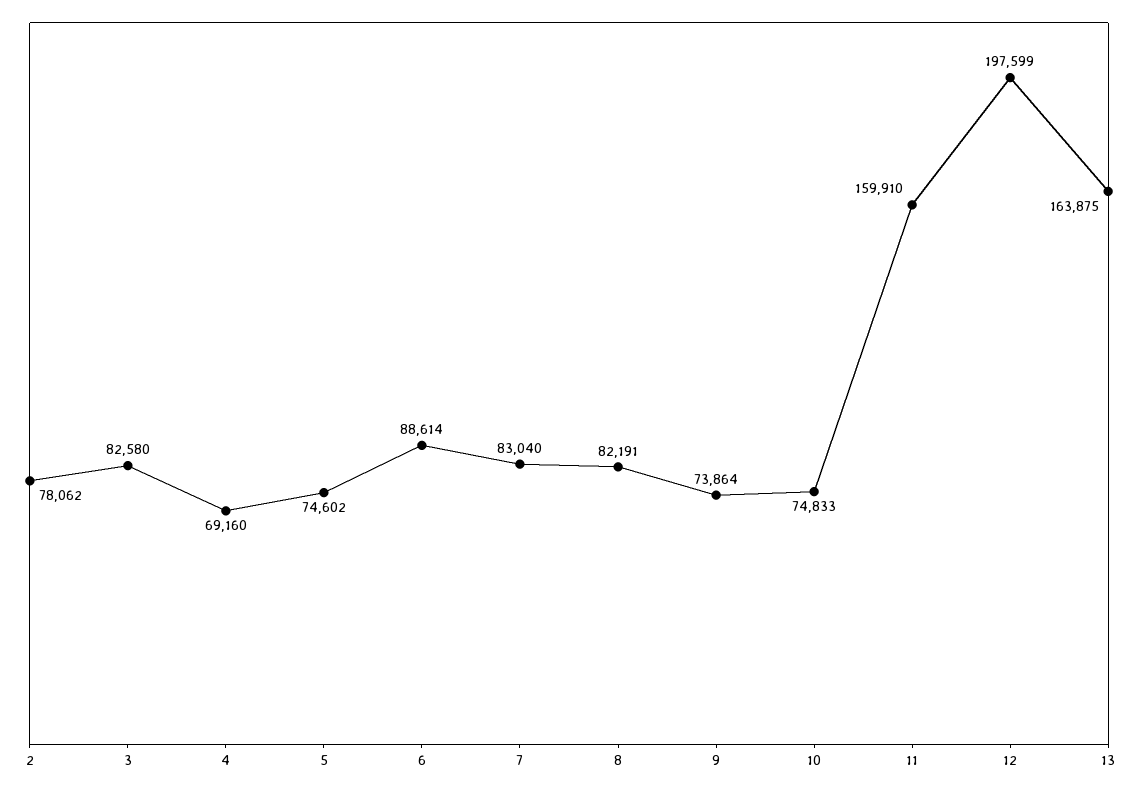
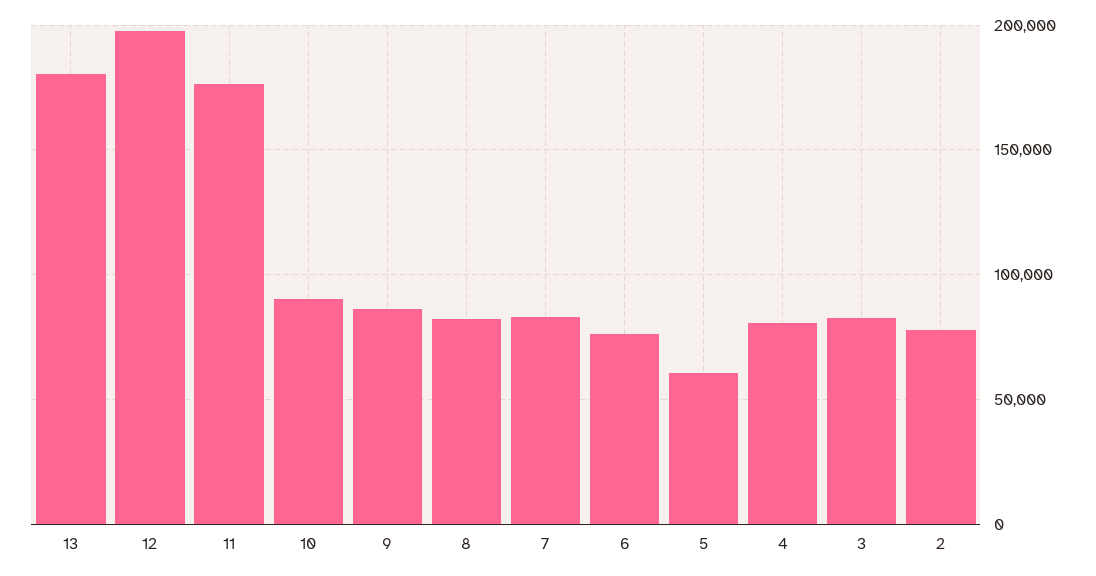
4: 69160 -> 80000
5: 74602 -> 60000
6: 88614 -> 75000
9: 73864 -> 85000
10: 74833 -> 90000
11: 159910 -> 175000
13: 163875 -> 180000

